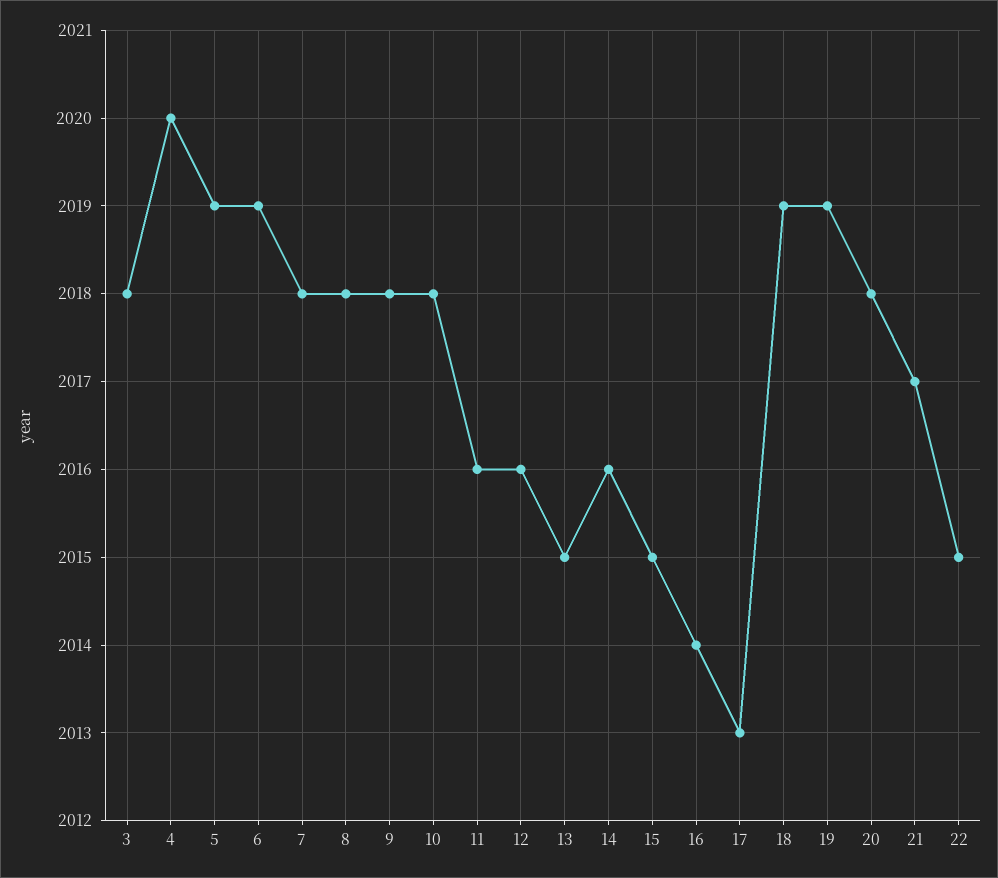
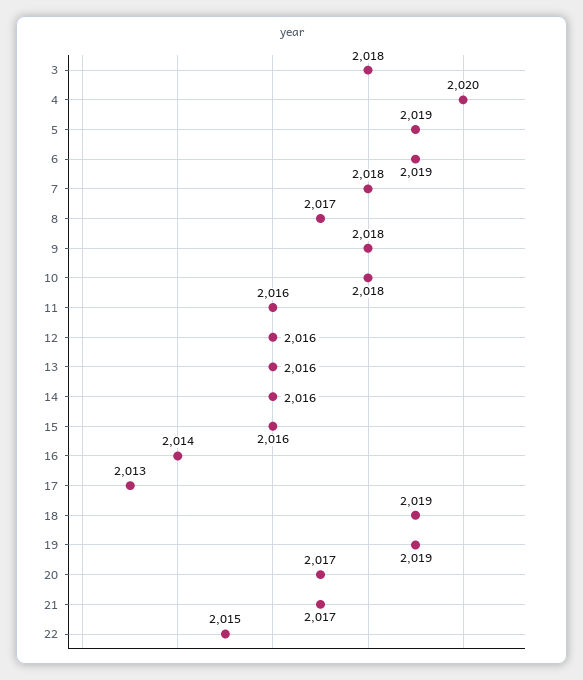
8: 2018 -> 2017
13: 2015 -> 2016
15: 2015 -> 2016
20: 2018 -> 2017

